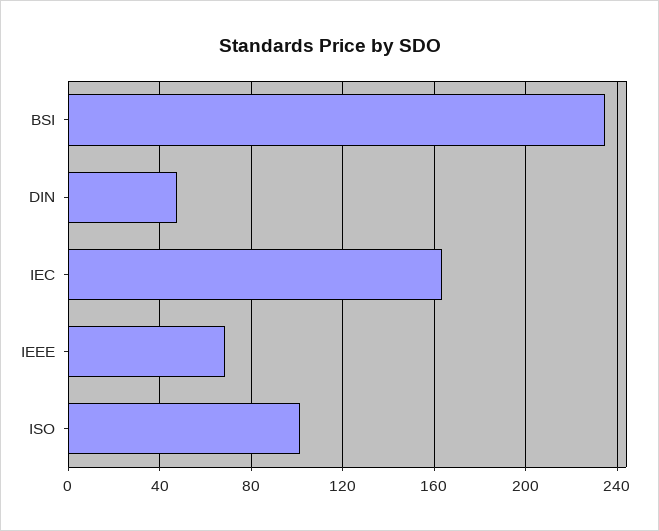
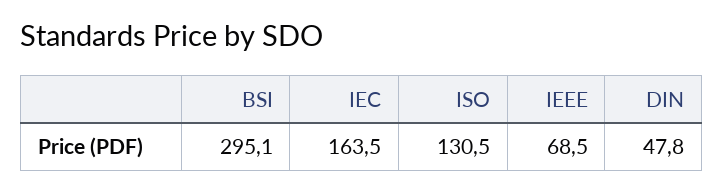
BSI: 235 -> 295.1
ISO: 100 -> 130.5

